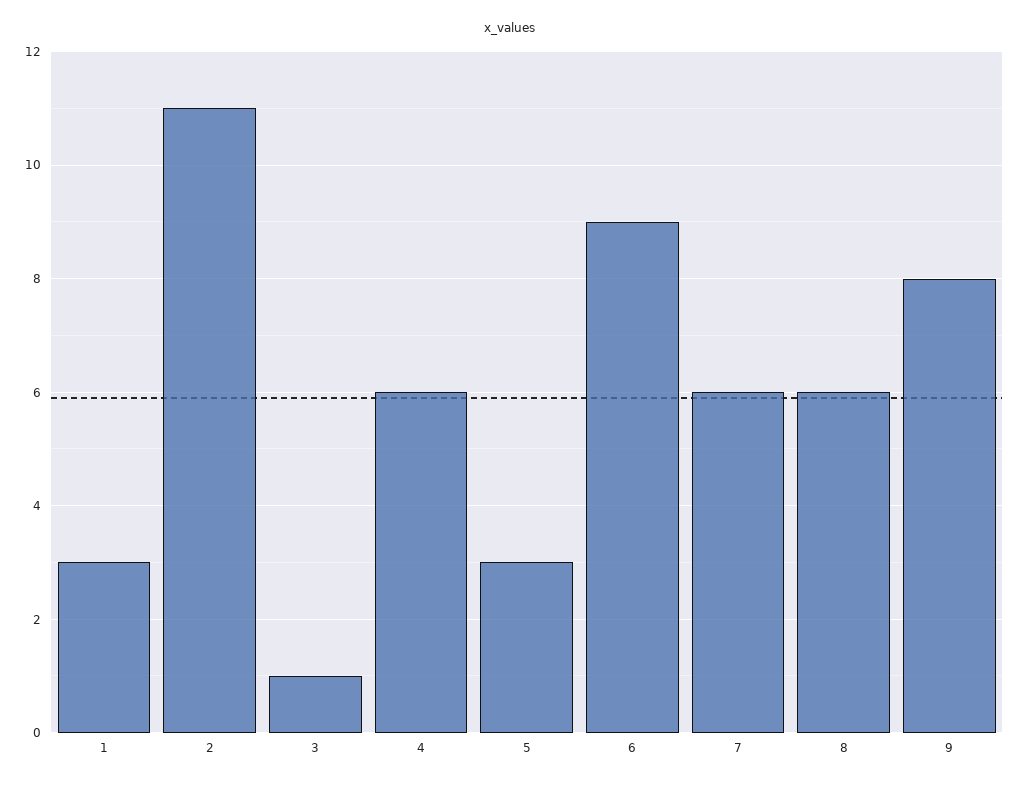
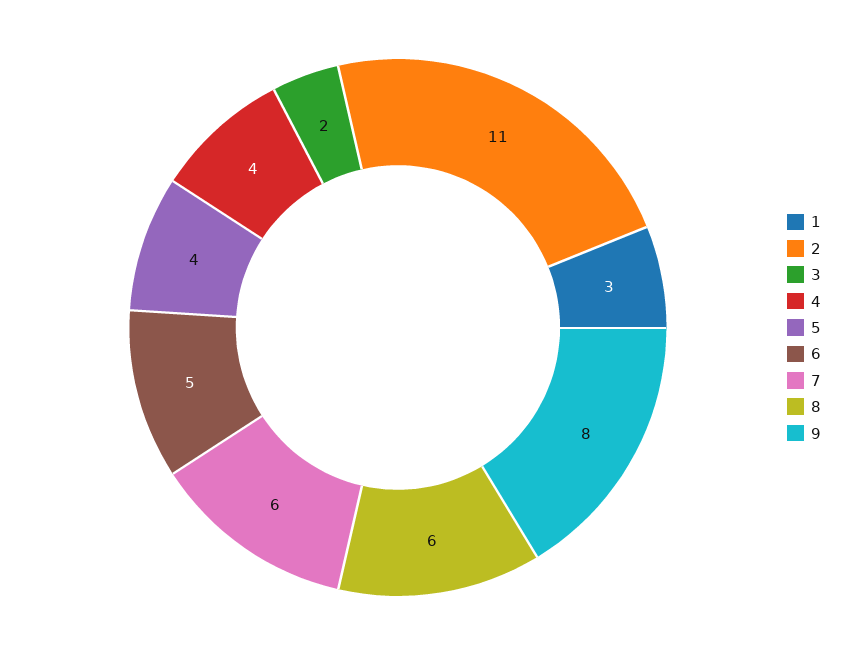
3: 1 -> 2
4: 6 -> 4
5: 3 -> 4
6: 9 -> 5

